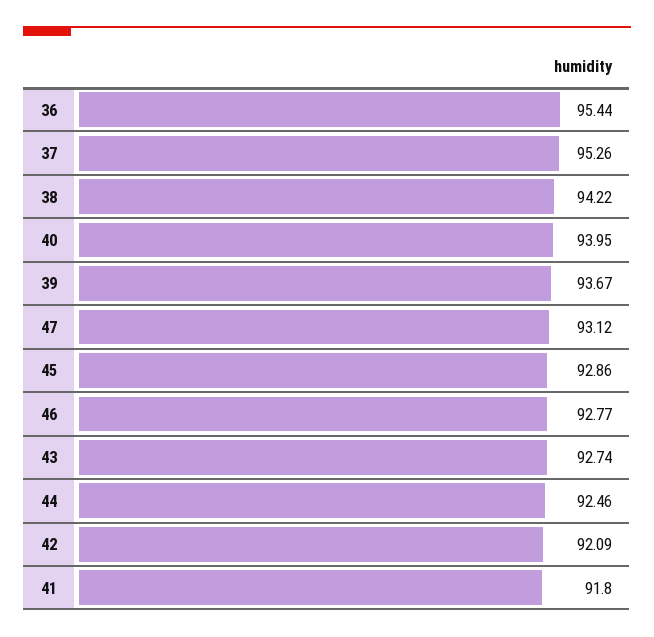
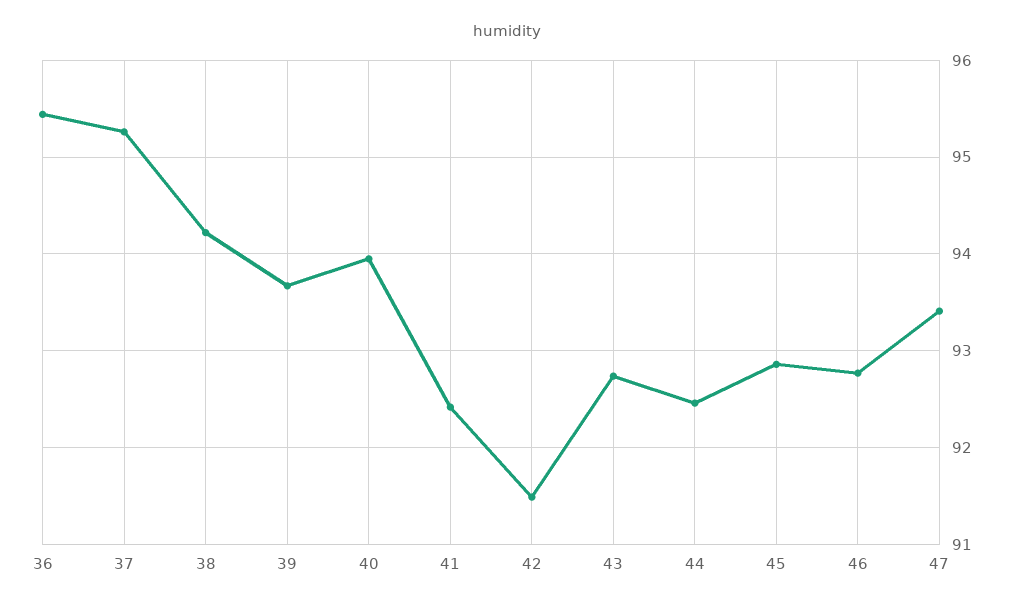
47: 93.12 -> 93.4
42: 92.09 -> 91.5
41: 91.8 -> 92.4

